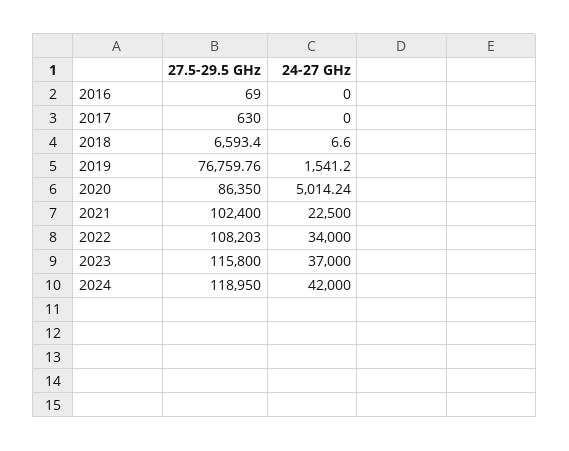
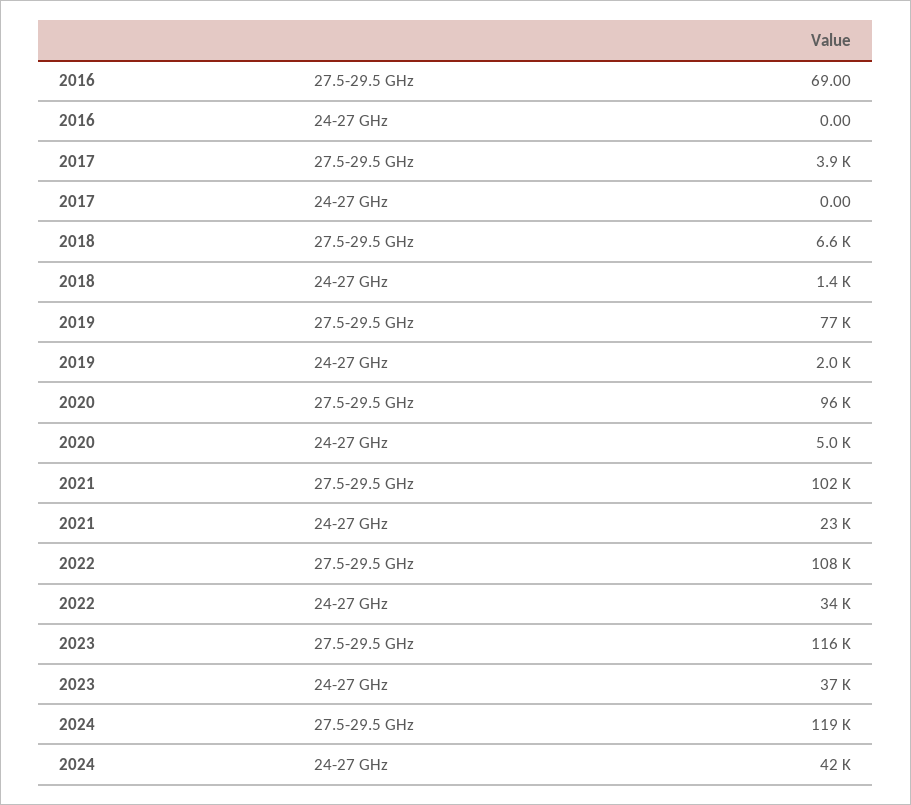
27.5-29.5 GHz, 2017: 630 -> 3900
24-27 GHz, 2018: 6.6 -> 1400
24-27 GHz, 2019: 1541.2 -> 2000
27.5-29.5 GHz, 2020: 86350 -> 96000

